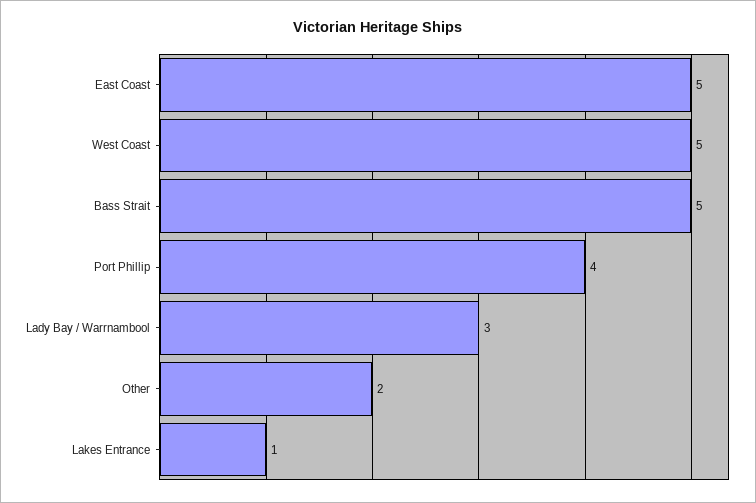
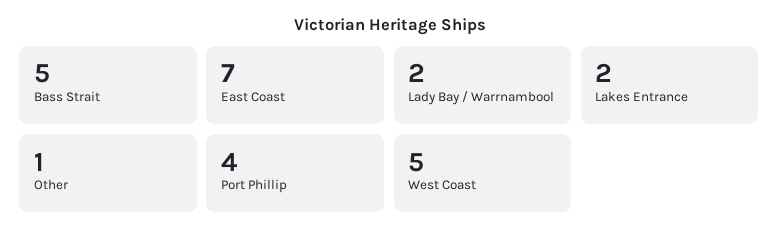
East Coast: 5 -> 7
Lady Bay / Warrnambool: 3 -> 2
Other: 2 -> 1
Lakes Entrance: 1 -> 2

